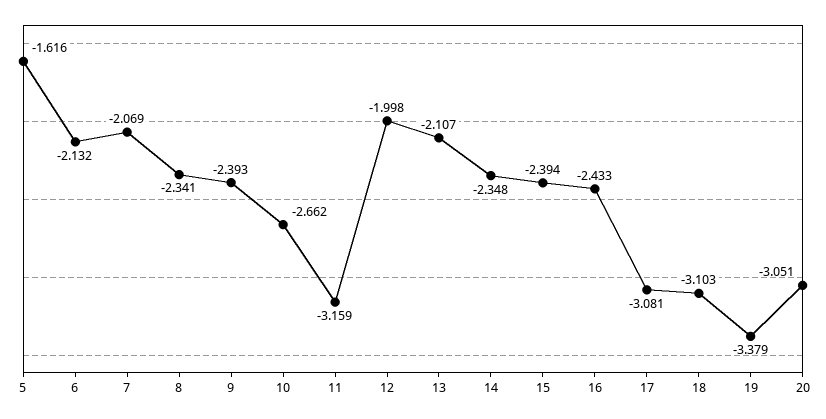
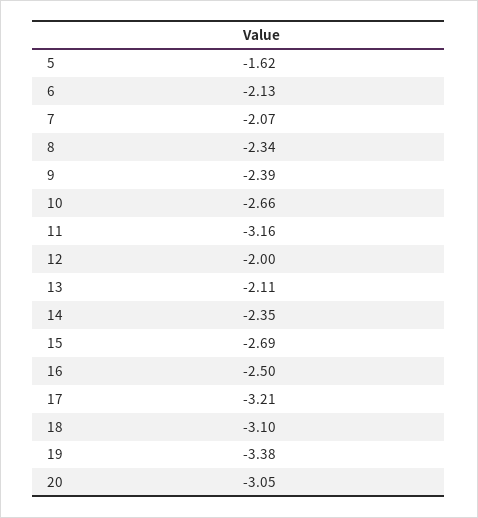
15: -2.394 -> -2.69
16: -2.433 -> -2.5
17: -3.081 -> -3.21

